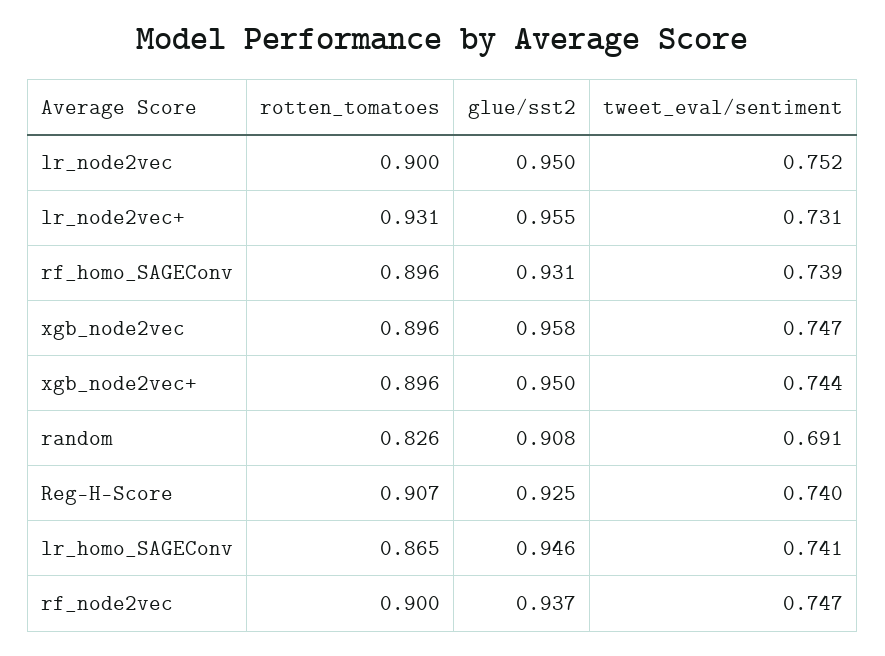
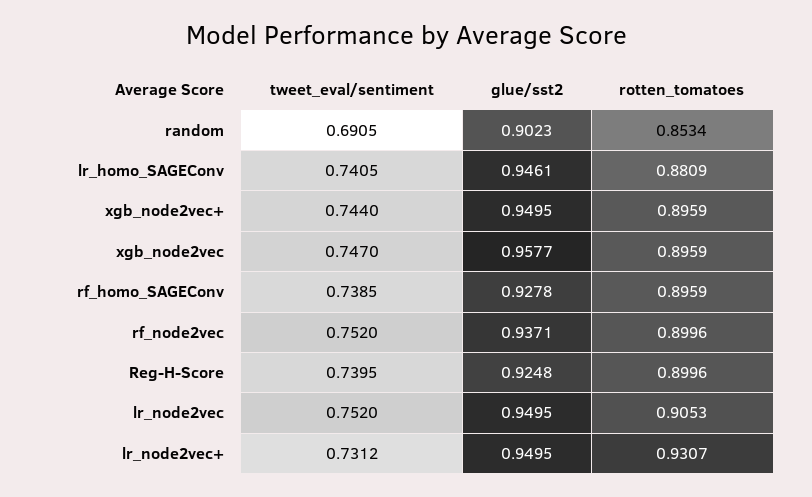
rotten_tomatoes, lr_node2vec: 0.9 -> 0.9053
glue/sst2, lr_node2vec+: 0.955 -> 0.9495
glue/sst2, rf_homo_SAGEConv: 0.931 -> 0.9278
rotten_tomatoes, random: 0.826 -> 0.8534
glue/sst2, random: 0.908 -> 0.9023
rotten_tomatoes, Reg-H-Score: 0.907 -> 0.8996
rotten_tomatoes, lr_homo_SAGEConv: 0.865 -> 0.8809
tweet_eval/sentiment, rf_node2vec: 0.747 -> 0.752

